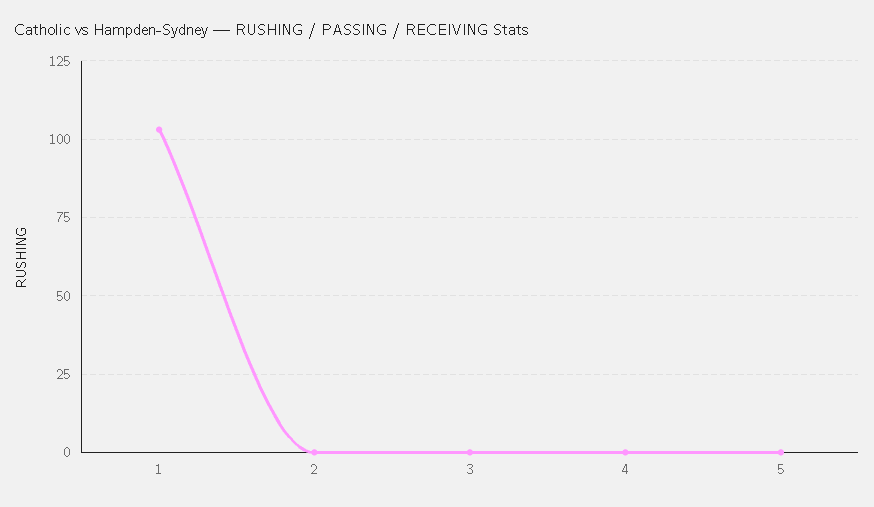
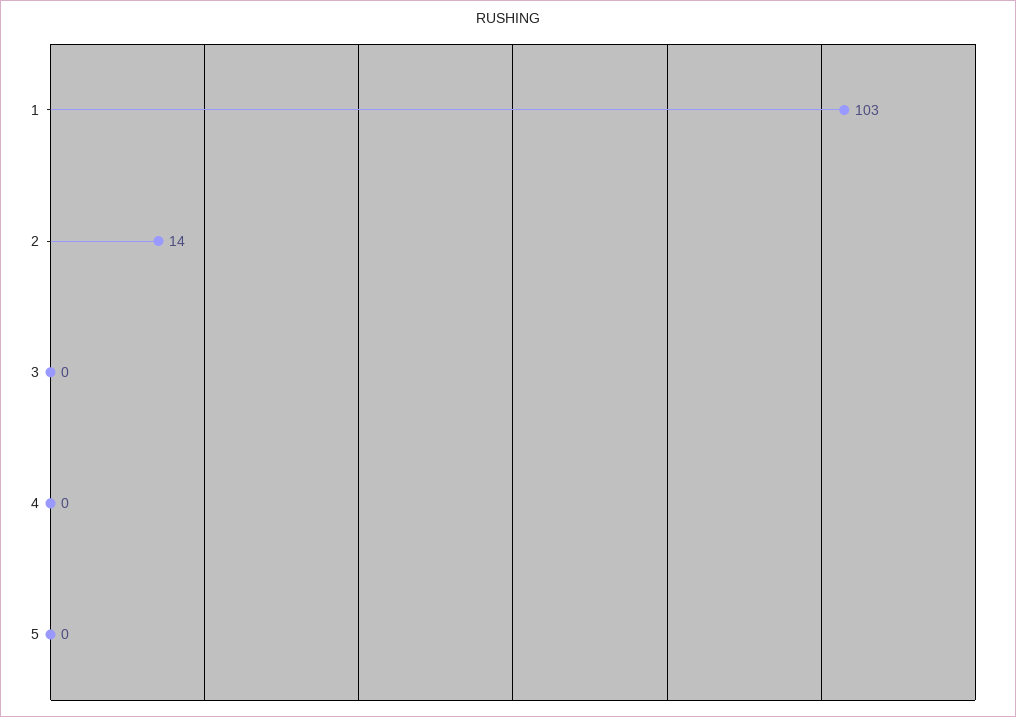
2: 0 -> 14

